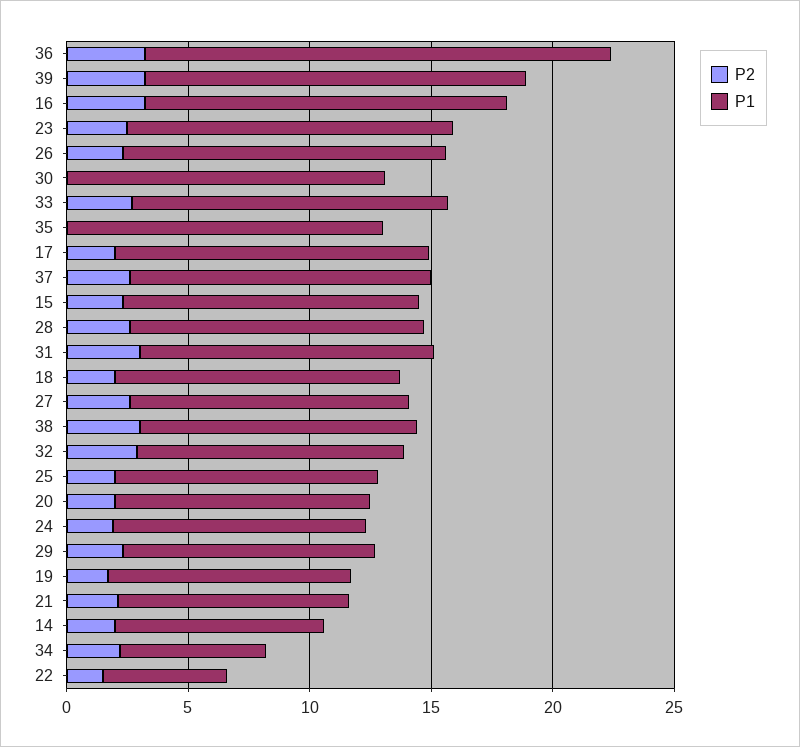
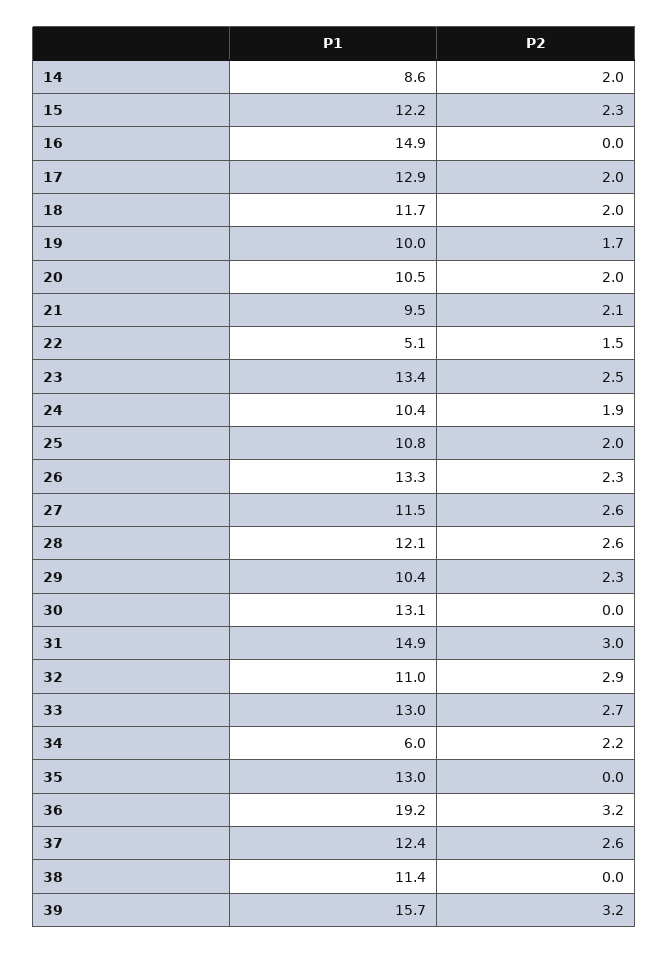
P2, 16: 3 -> 0
P1, 31: 12 -> 14.9
P2, 38: 3 -> 0

